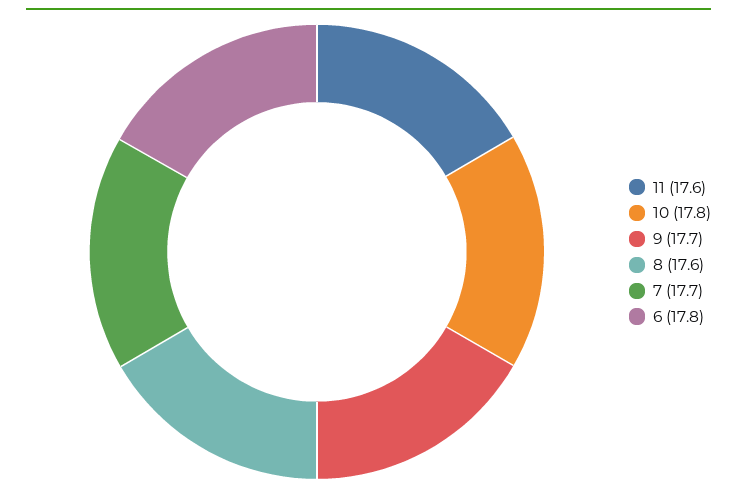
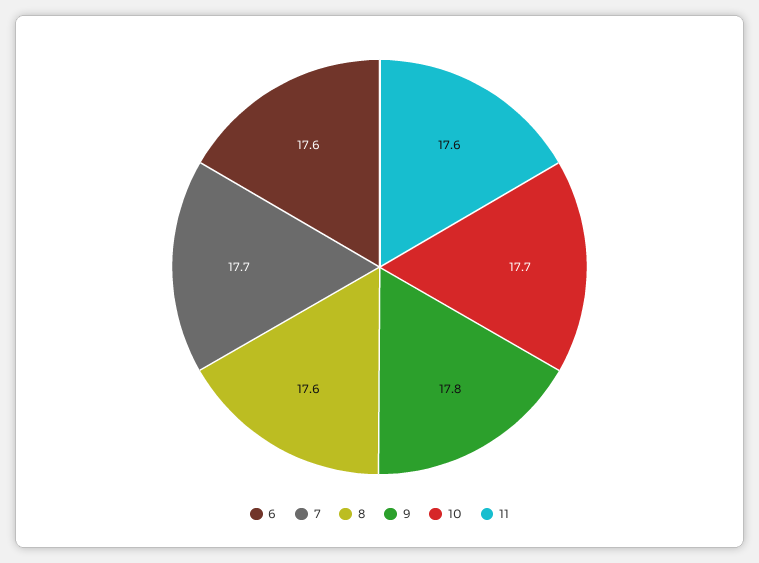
10: 17.8 -> 17.7
9: 17.7 -> 17.8
6: 17.8 -> 17.6

